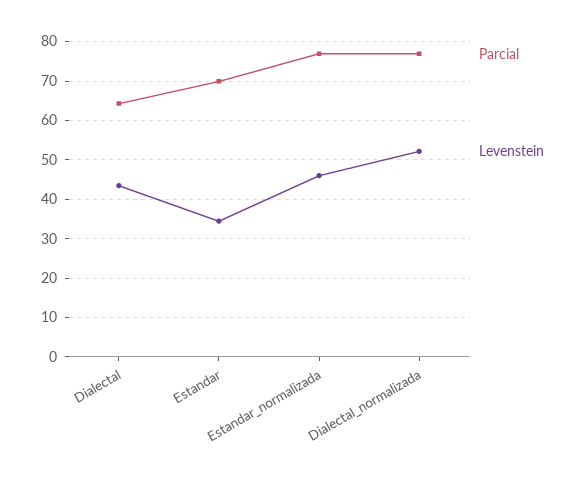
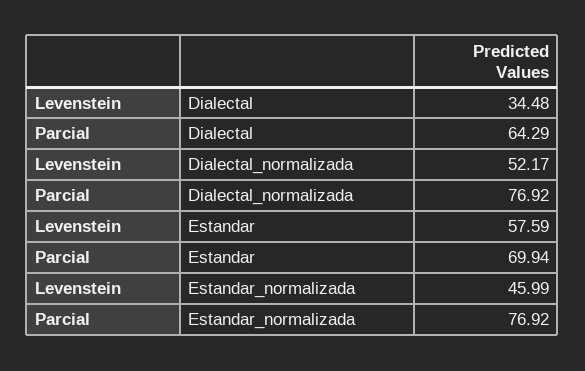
Levenstein, Dialectal: 44 -> 34.48
Levenstein, Estandar: 34 -> 57.59

